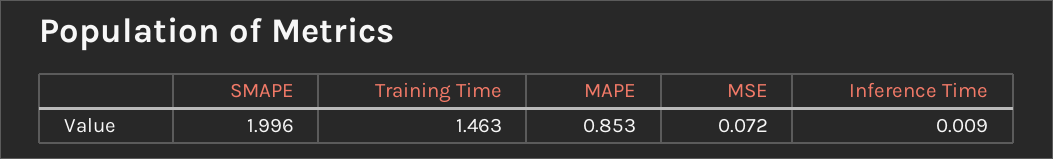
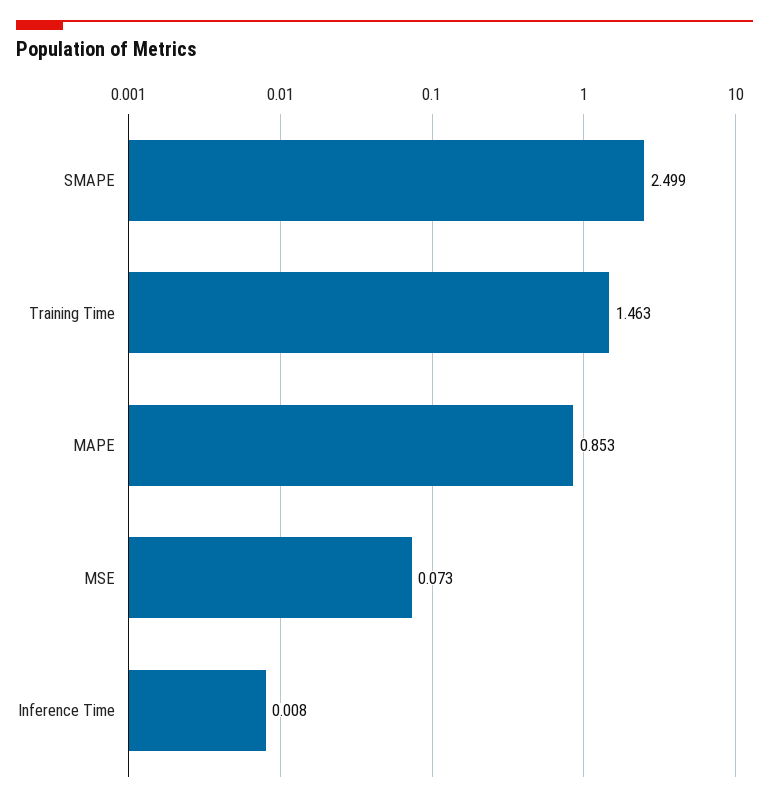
SMAPE: 1.996 -> 2.499
MSE: 0.072 -> 0.073
Inference Time: 0.009 -> 0.008

